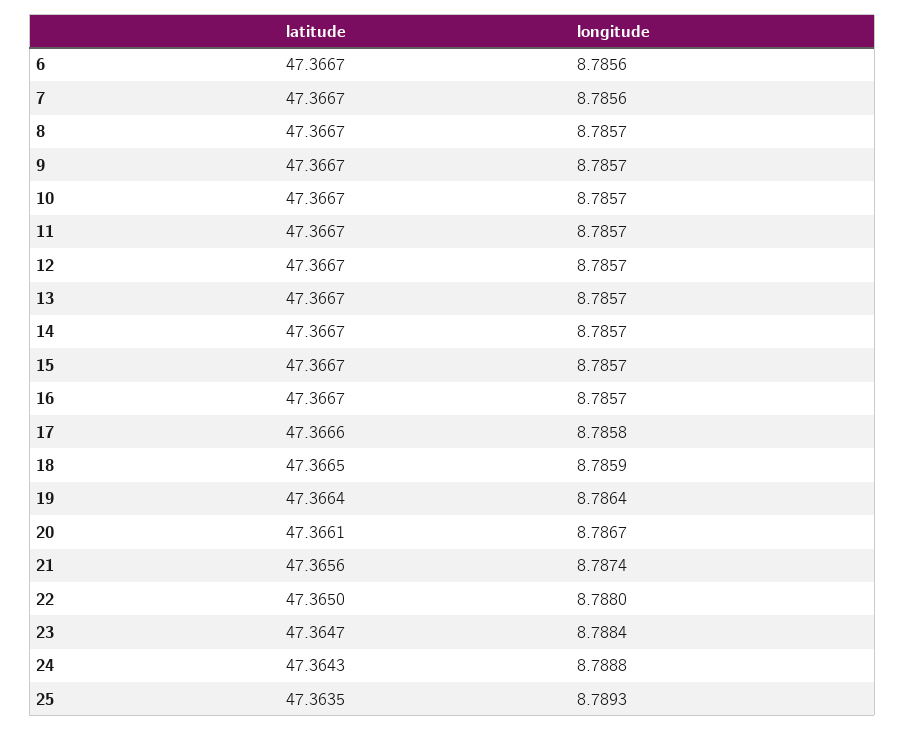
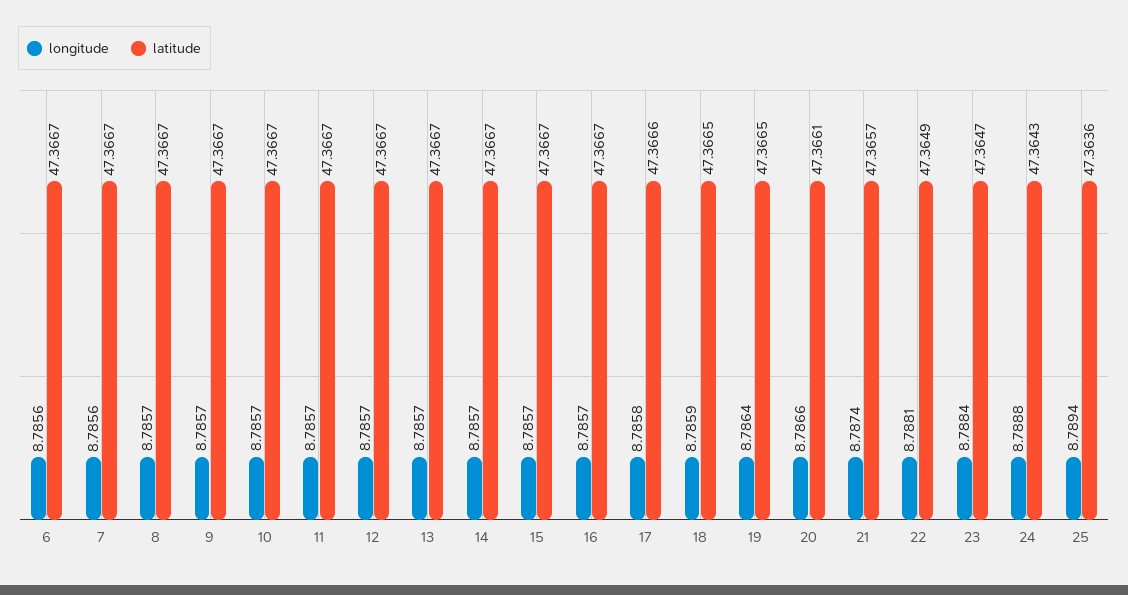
latitude, 19: 47.3664 -> 47.3665
longitude, 20: 8.7867 -> 8.7866
latitude, 21: 47.3656 -> 47.3657
latitude, 22: 47.365 -> 47.3649
longitude, 22: 8.788 -> 8.7881
latitude, 25: 47.3635 -> 47.3636
longitude, 25: 8.7893 -> 8.7894

